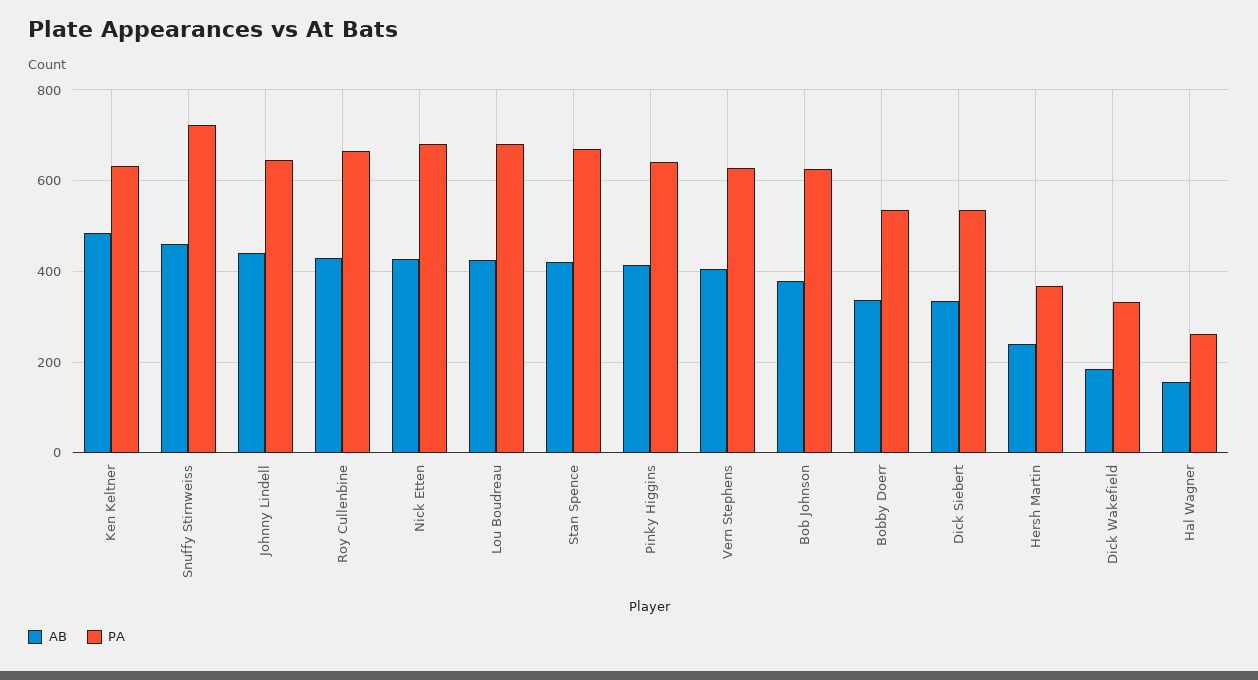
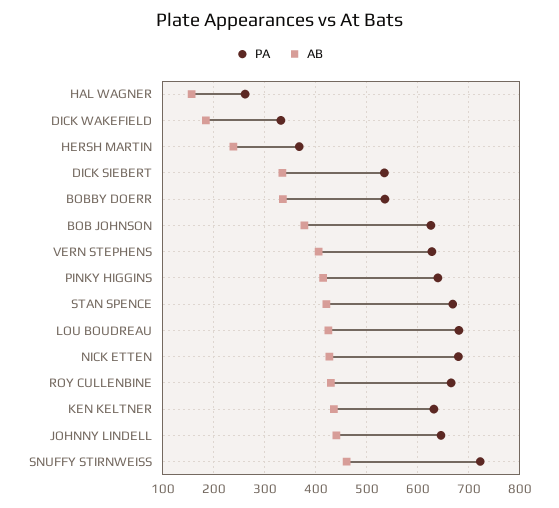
AB, Ken Keltner: 480 -> 440

